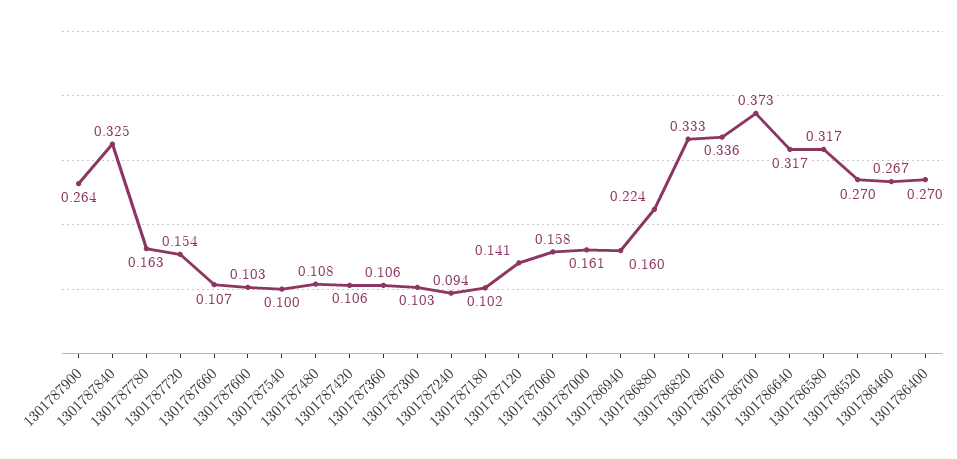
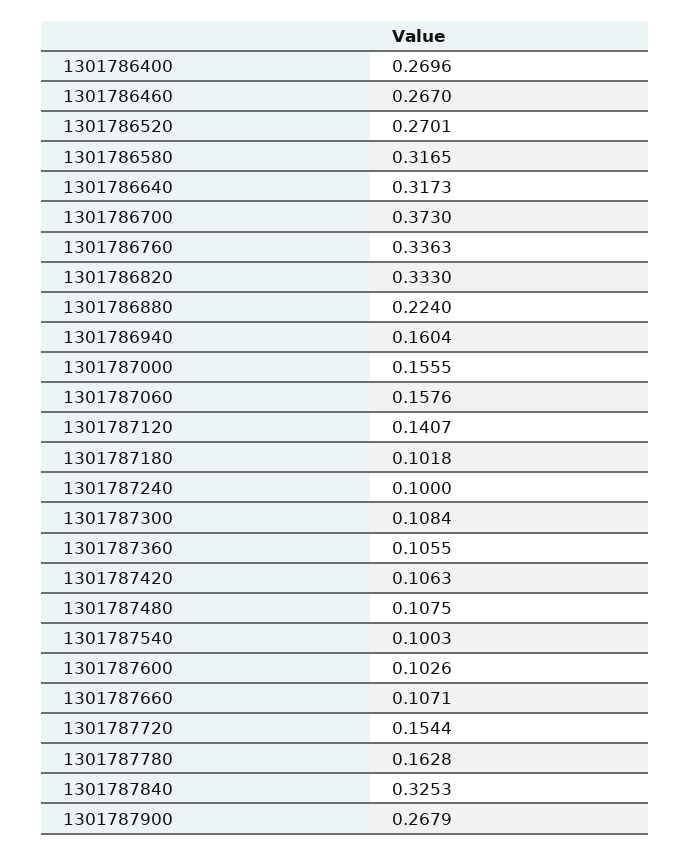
1301787900: 0.264 -> 0.2679
1301787300: 0.103 -> 0.1084
1301787240: 0.094 -> 0.1
1301787000: 0.161 -> 0.1555

